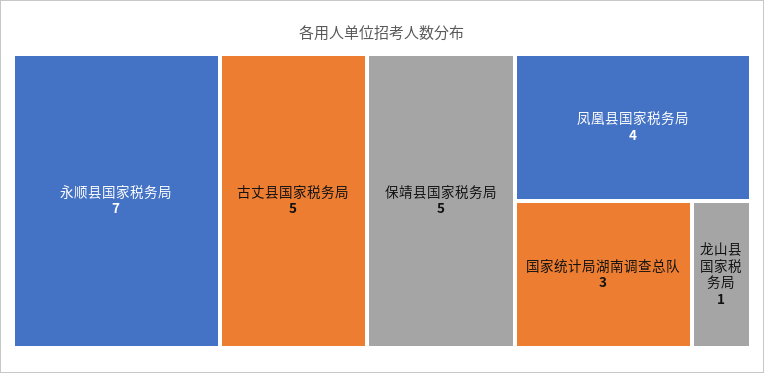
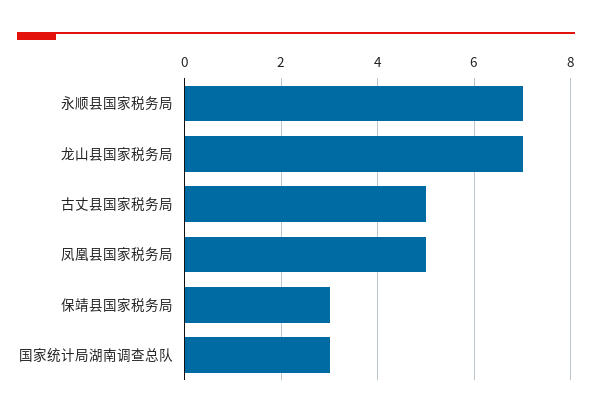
保靖县国家税务局: 5 -> 3
凤凰县国家税务局: 4 -> 5
龙山县国家税务局: 1 -> 7

